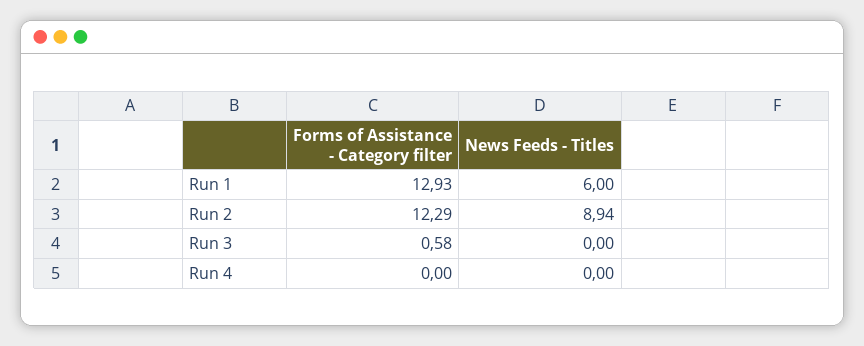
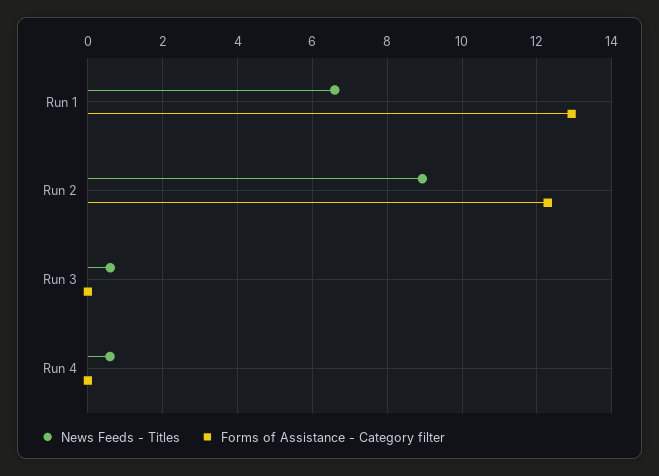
News Feeds - Titles, Run 1: 6 -> 6.6
Forms of Assistance - Category filter, Run 3: 0.58 -> 0
News Feeds - Titles, Run 3: 0 -> 0.6
News Feeds - Titles, Run 4: 0 -> 0.6

